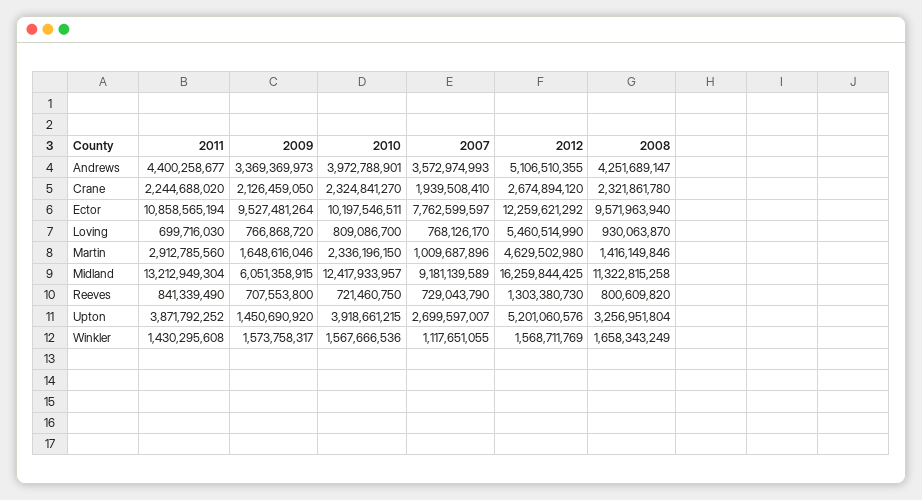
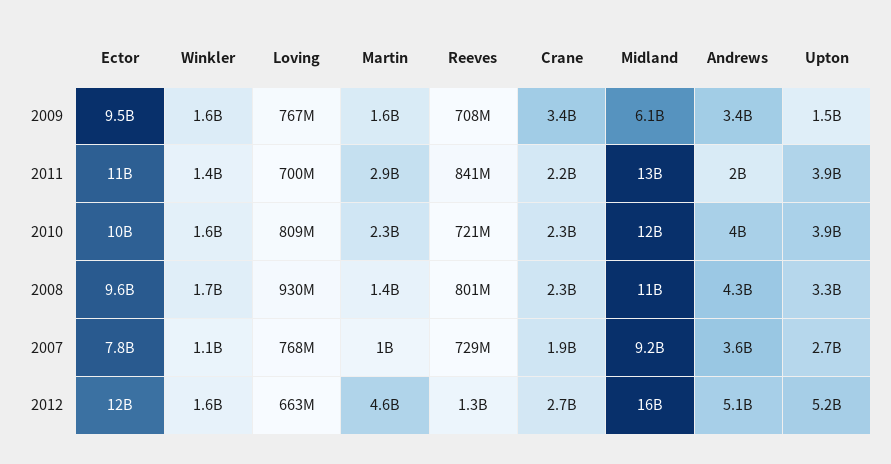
2011, Andrews: 4400258677 -> 2000000000
2009, Crane: 2126459050 -> 3400000000
2012, Loving: 5460514990 -> 663000000

